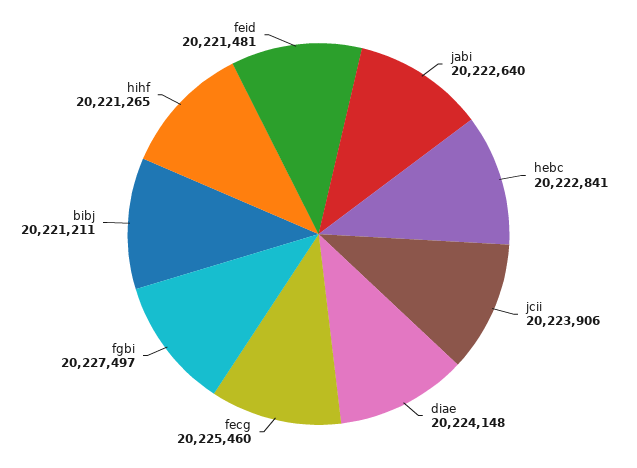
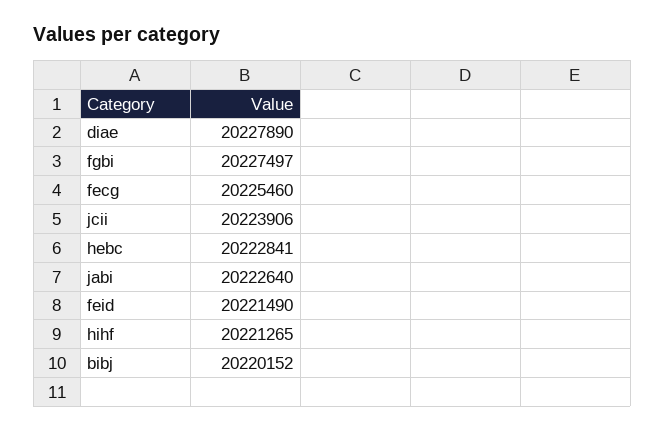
diae: 20224148 -> 20227890
bibj: 20221211 -> 20220152
feid: 20221481 -> 20221490

